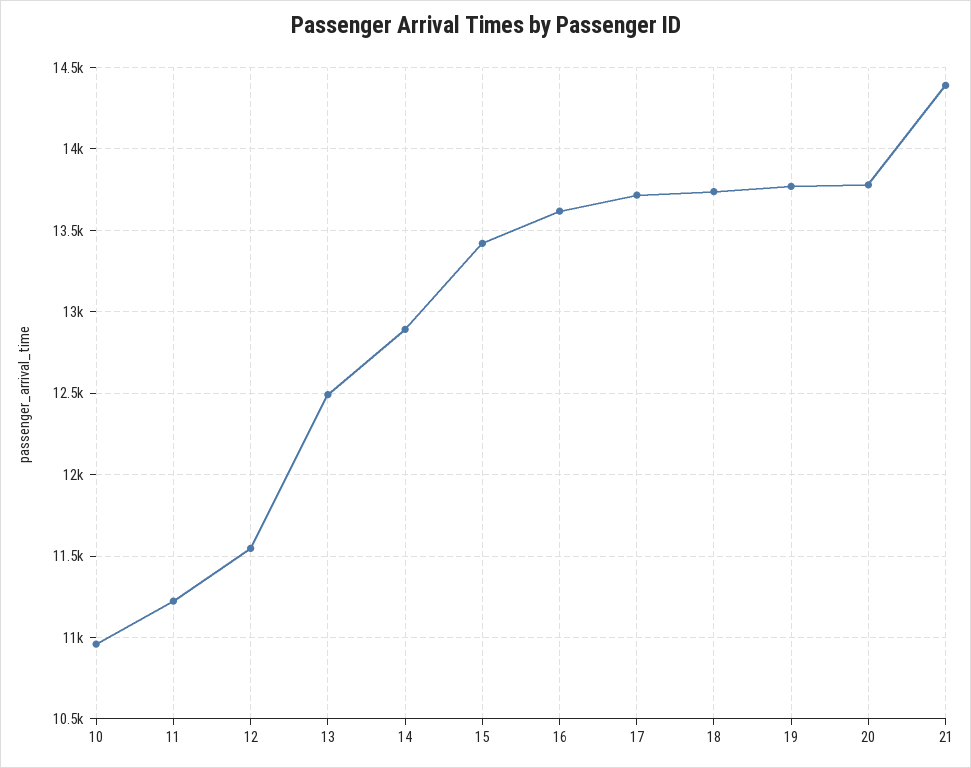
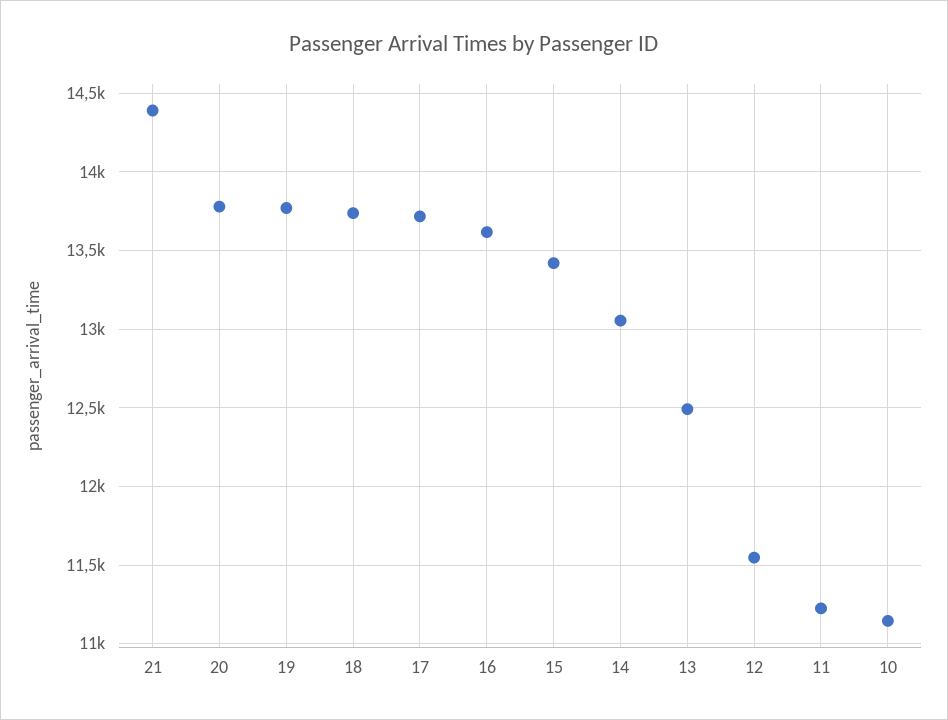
10: 10950 -> 11150
14: 12900 -> 13050

